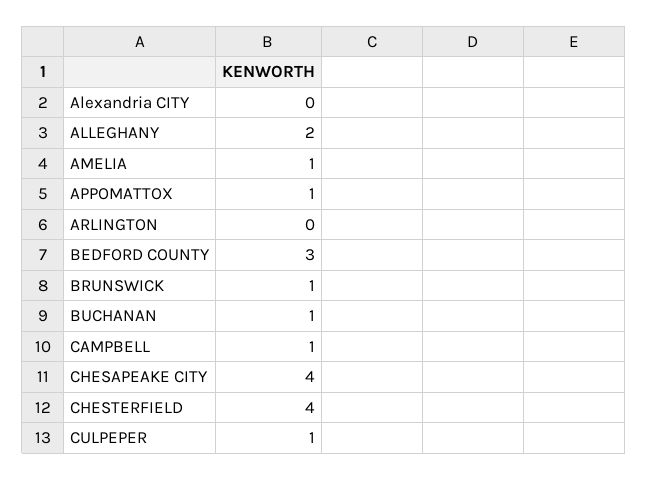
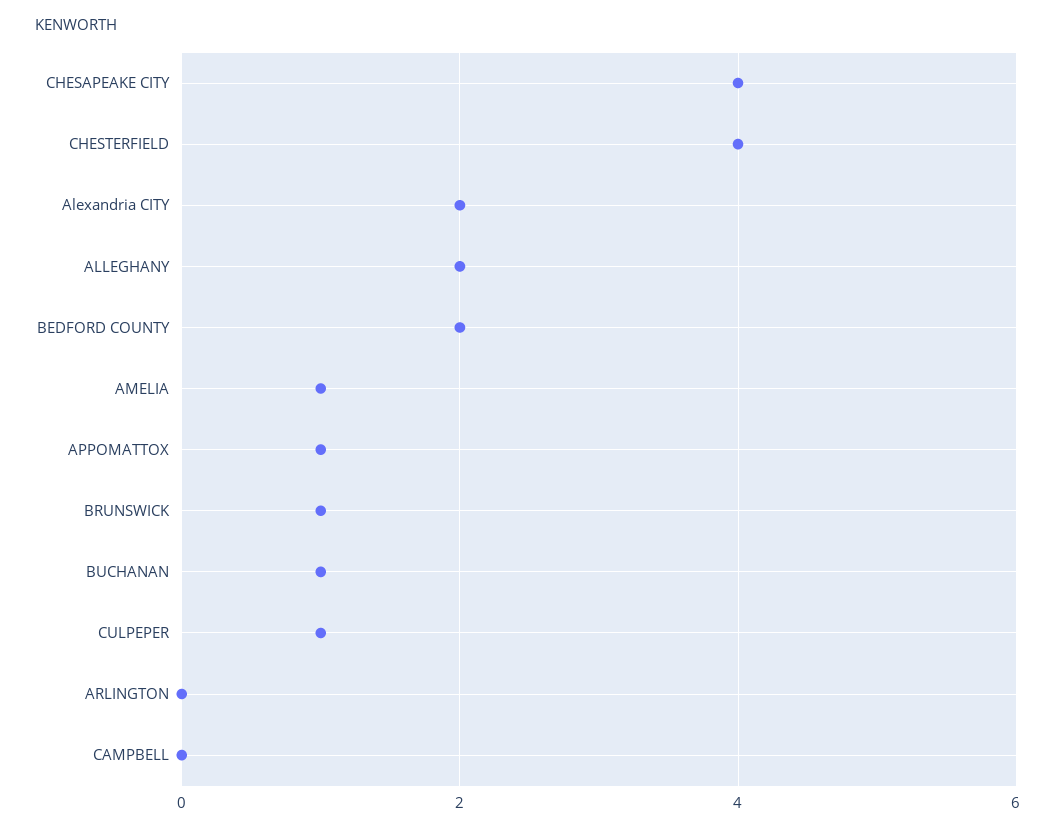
Alexandria CITY: 0 -> 2
BEDFORD COUNTY: 3 -> 2
CAMPBELL: 1 -> 0

